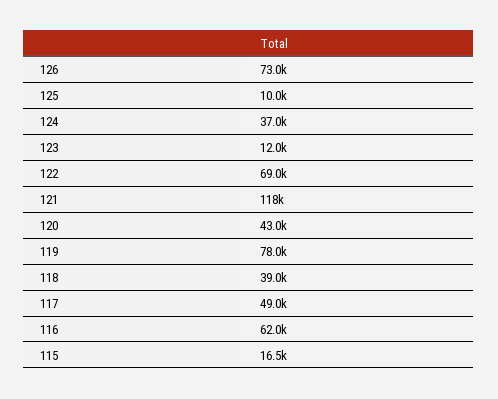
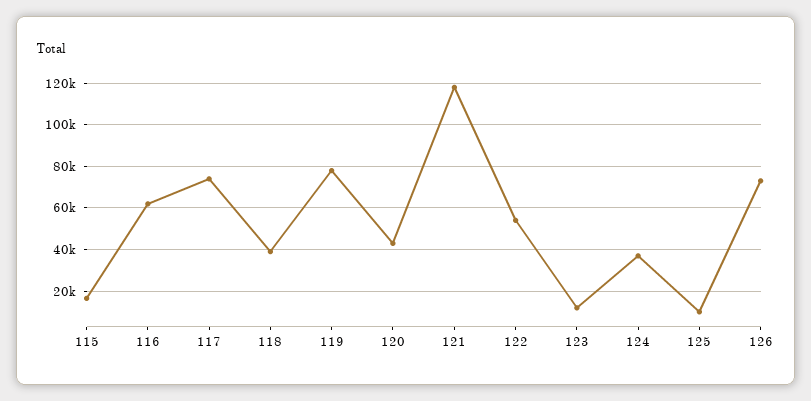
122: 69000 -> 55000
117: 49000 -> 75000

